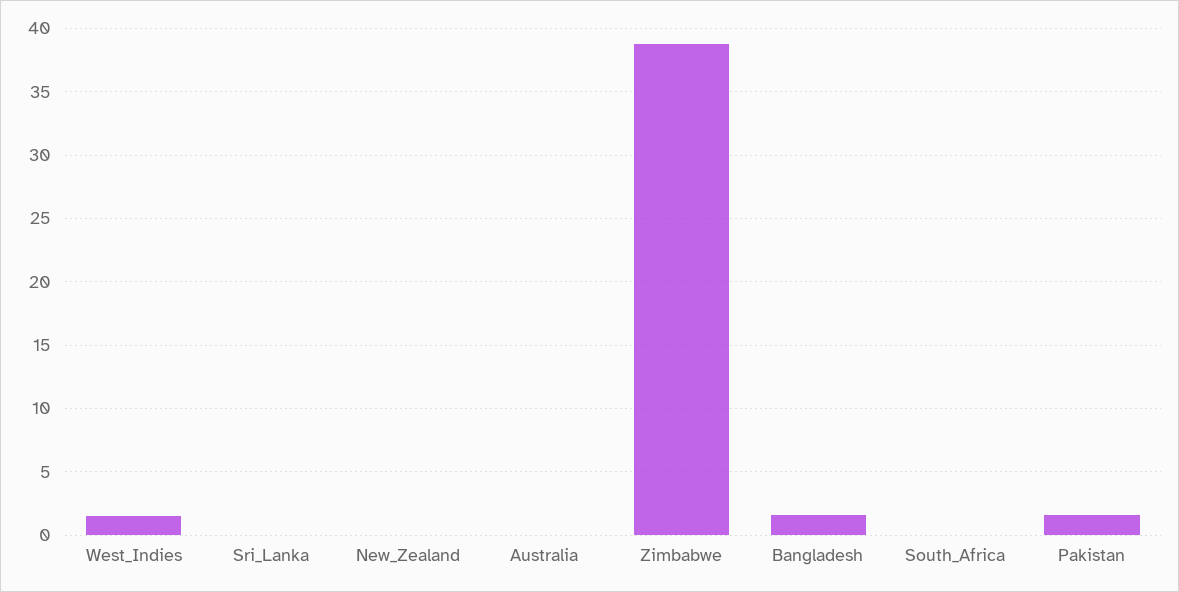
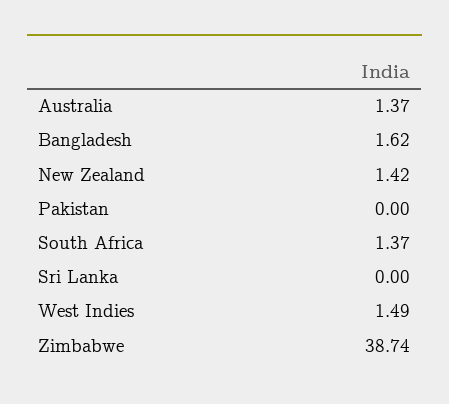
New_Zealand: 0 -> 1.42
Australia: 0 -> 1.37
South_Africa: 0 -> 1.37
Pakistan: 1.5 -> 0

